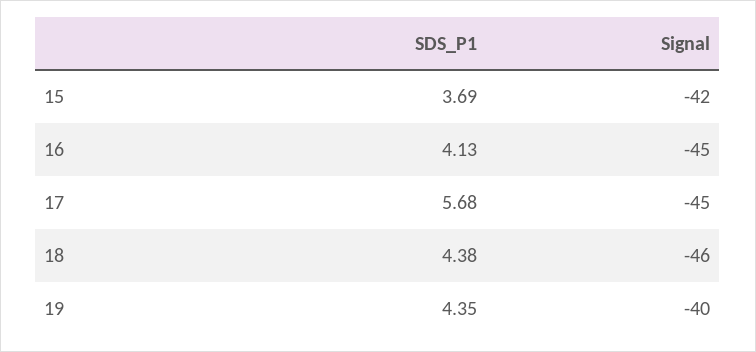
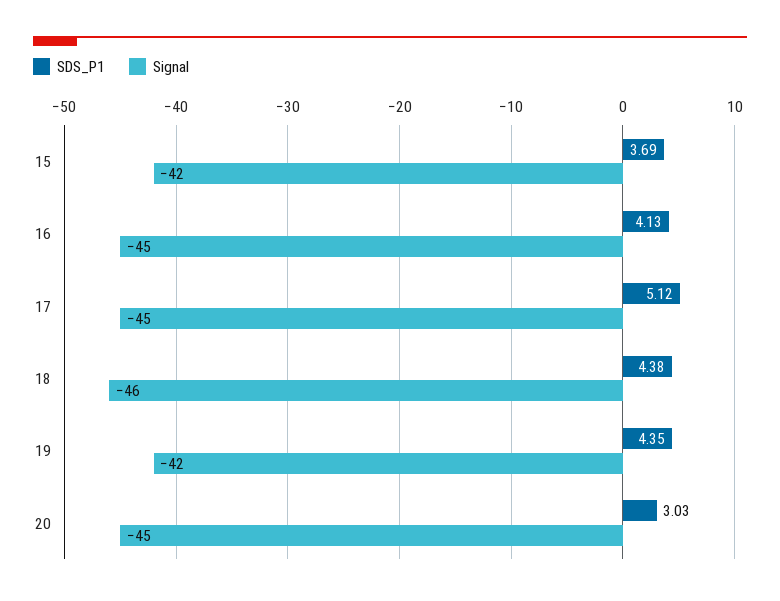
SDS_P1, 17: 5.68 -> 5.12
Signal, 19: -40 -> -42
SDS_P1, 20: none -> 3.03
Signal, 20: none -> -45

